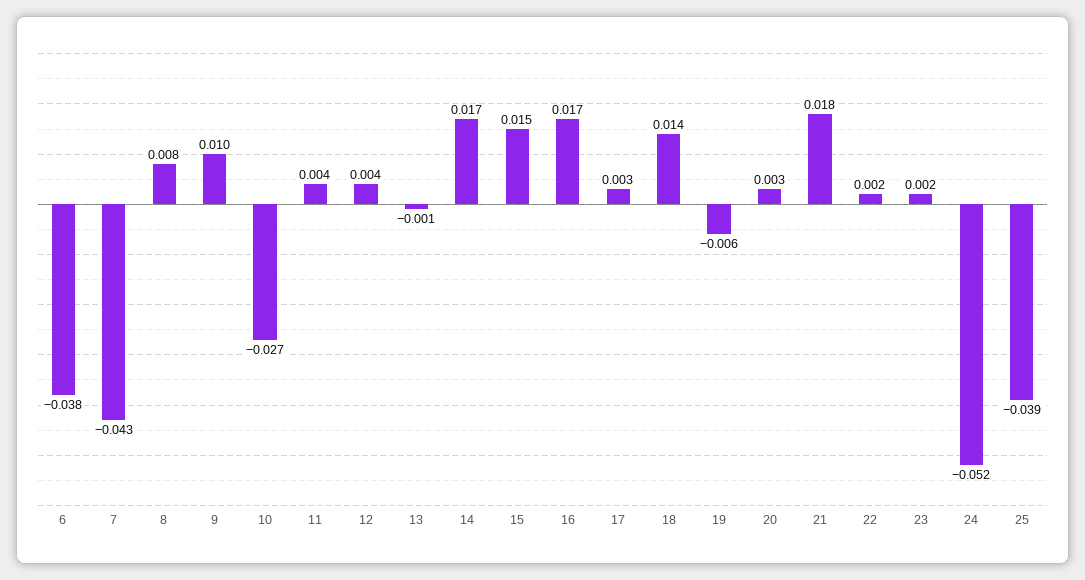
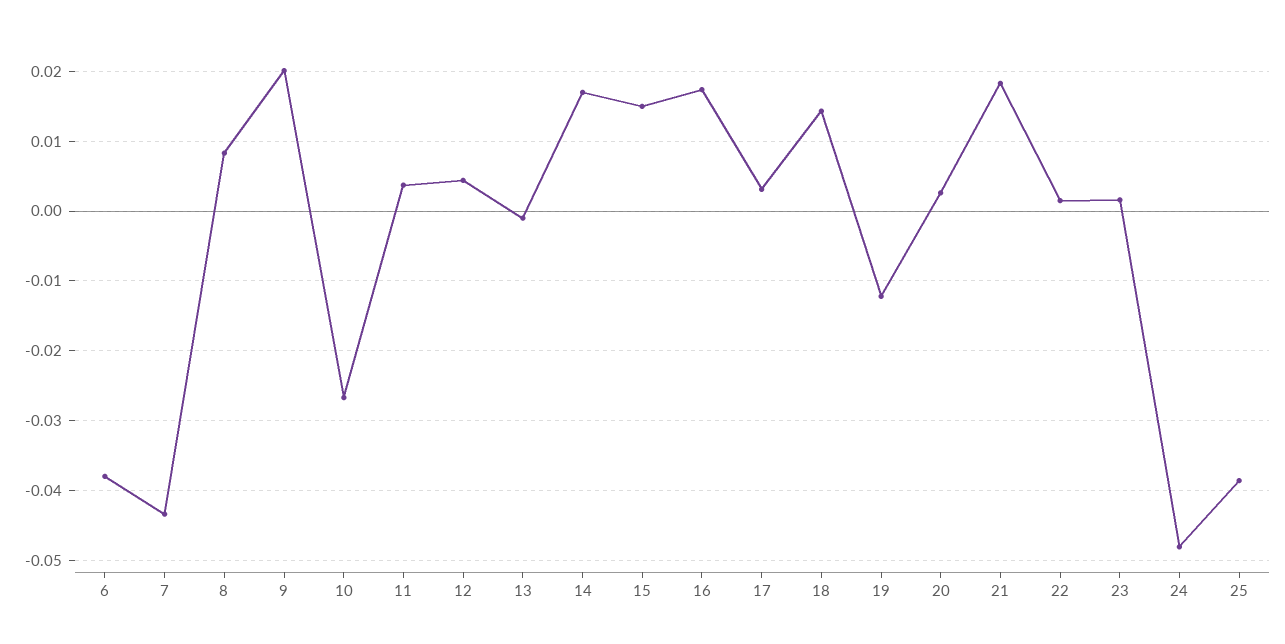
9: 0.01 -> 0.02
19: -0.006 -> -0.012
24: -0.052 -> -0.048

